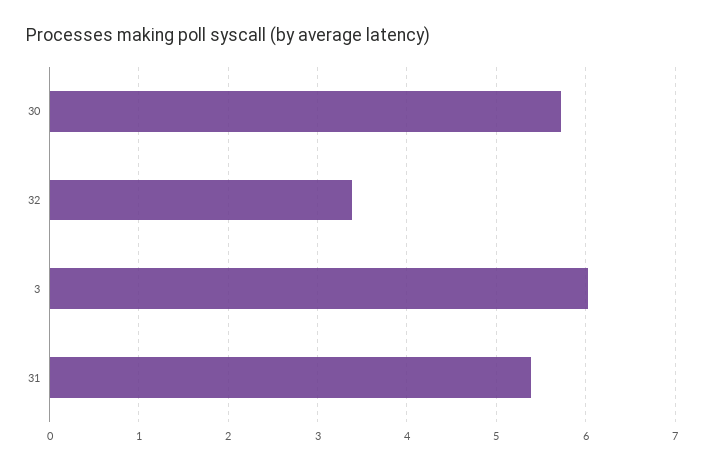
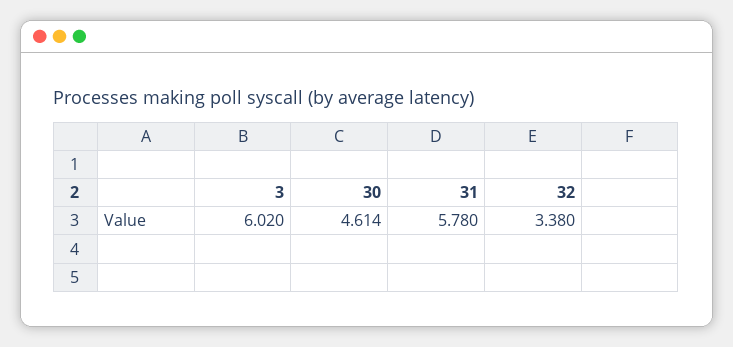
30: 5.7 -> 4.614
31: 5.4 -> 5.78

